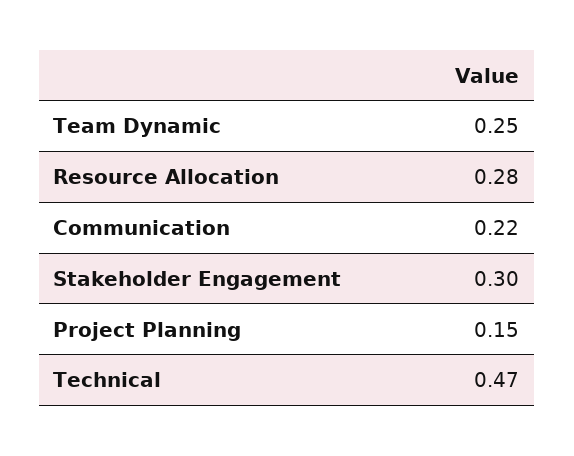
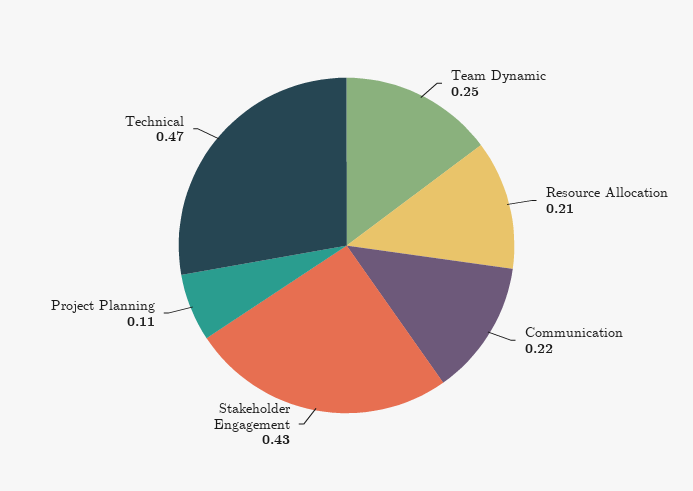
Resource Allocation: 0.28 -> 0.21
Stakeholder Engagement: 0.3 -> 0.43
Project Planning: 0.15 -> 0.11

